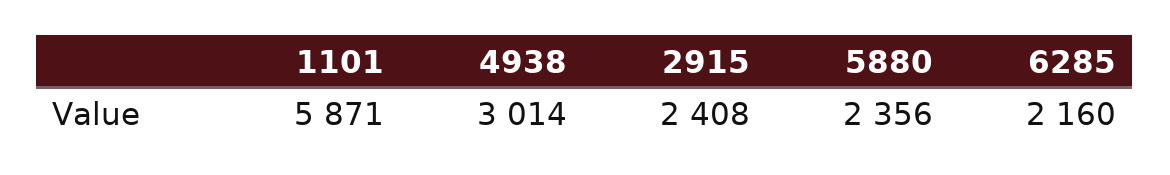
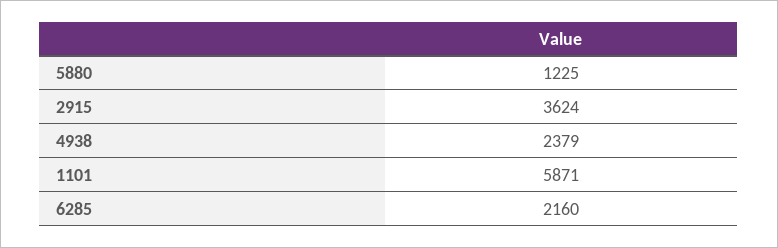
4938: 3014 -> 2379
2915: 2408 -> 3624
5880: 2356 -> 1225

